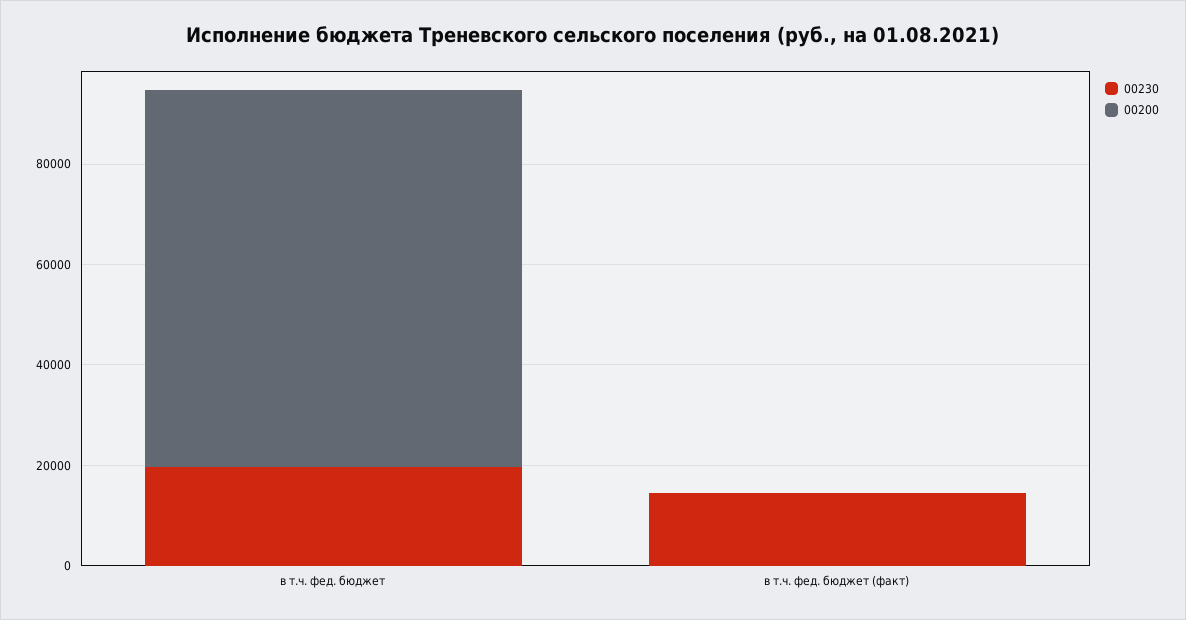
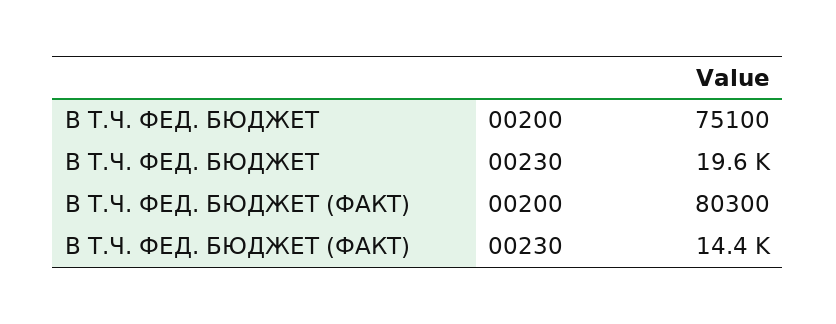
00200, в т.ч. фед. бюджет (факт): 0 -> 80300

